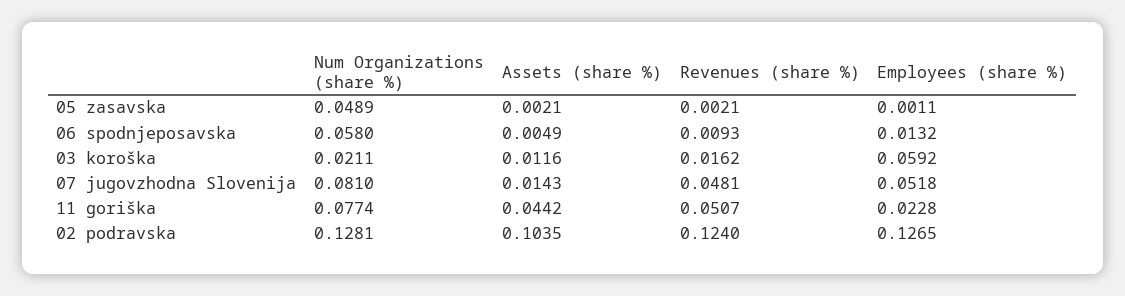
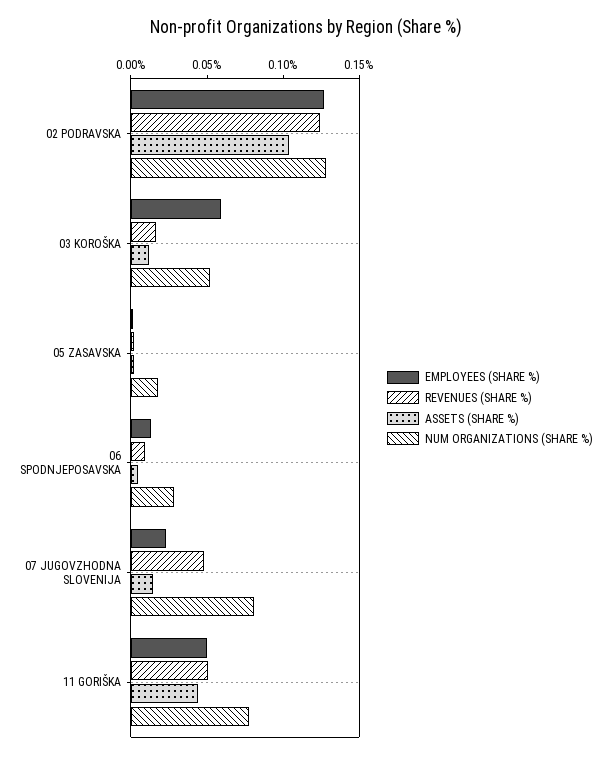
Num Organizations (share %), 05 zasavska: 0.0489 -> 0.02
Num Organizations (share %), 06 spodnjeposavska: 0.058 -> 0.03
Num Organizations (share %), 03 koroška: 0.0211 -> 0.05
Employees (share %), 07 jugovzhodna Slovenija: 0.0518 -> 0.02
Employees (share %), 11 goriška: 0.0228 -> 0.05

